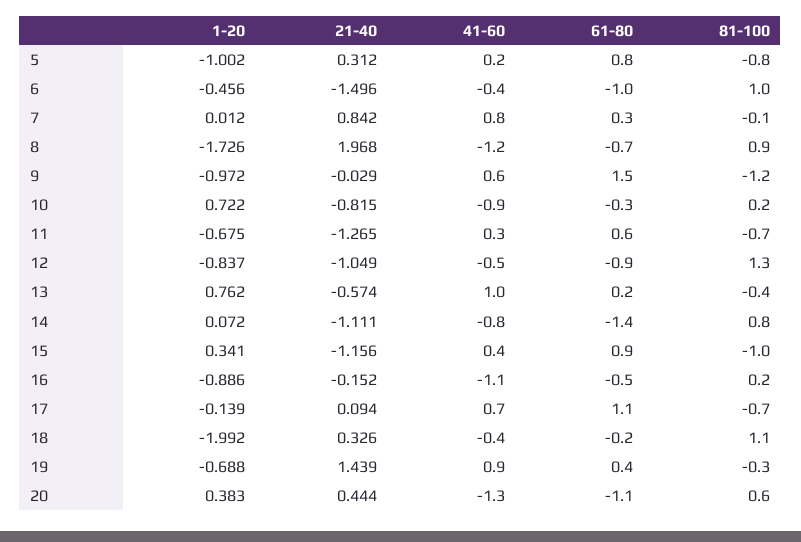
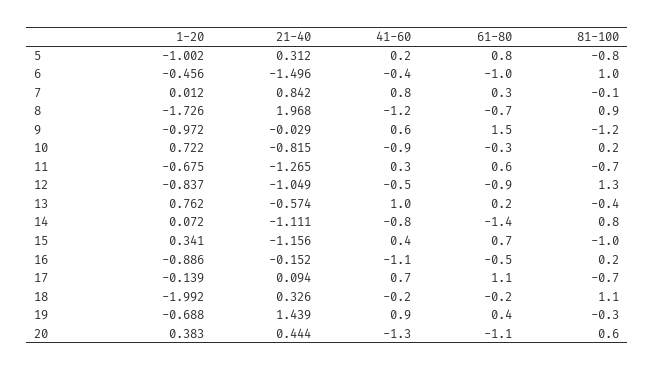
61-80, 15: 0.9 -> 0.7
41-60, 18: -0.4 -> -0.2

